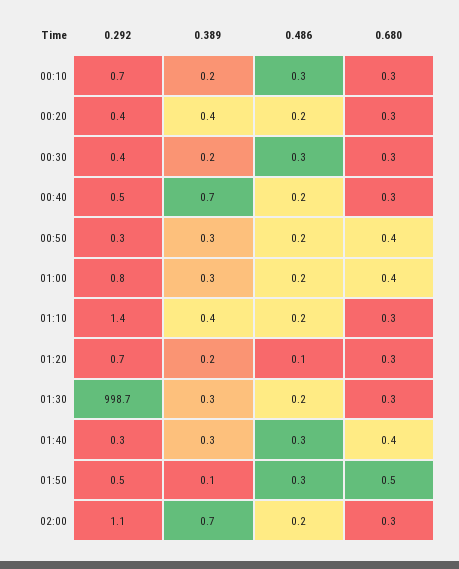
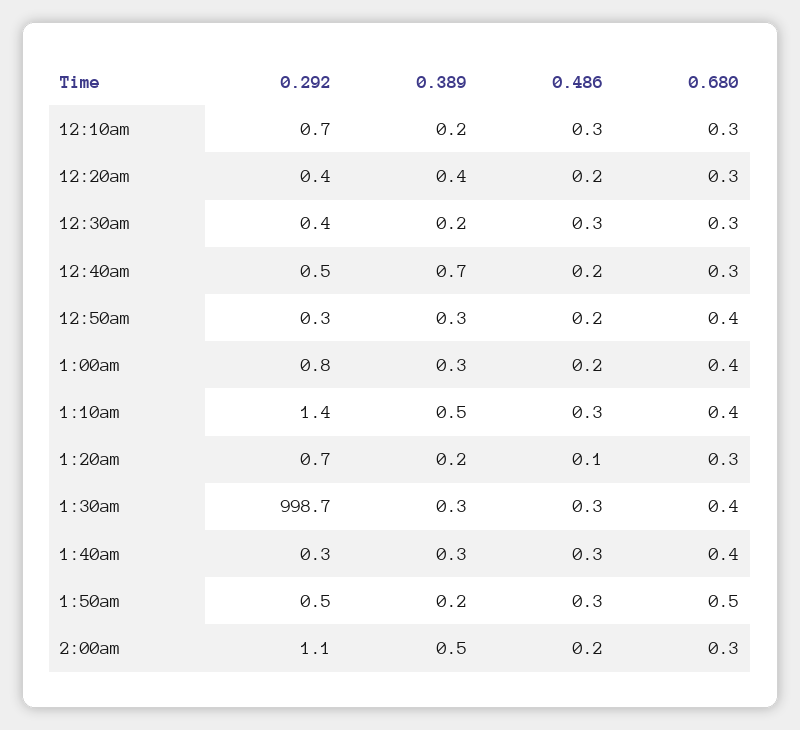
0.389, 01:10: 0.4 -> 0.5
0.486, 01:10: 0.2 -> 0.3
0.680, 01:10: 0.3 -> 0.4
0.486, 01:30: 0.2 -> 0.3
0.680, 01:30: 0.3 -> 0.4
0.389, 01:50: 0.1 -> 0.2
0.389, 02:00: 0.7 -> 0.5

